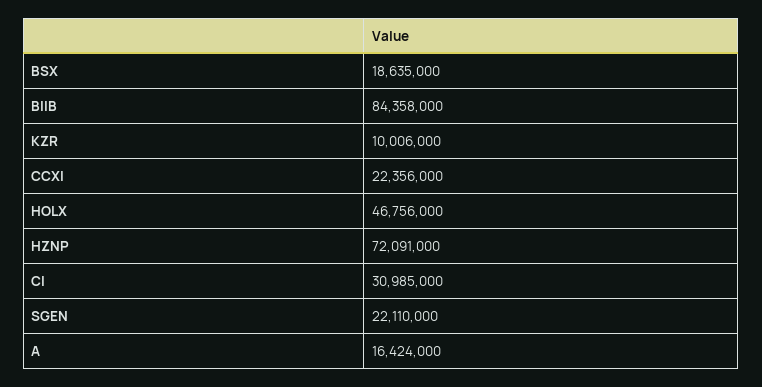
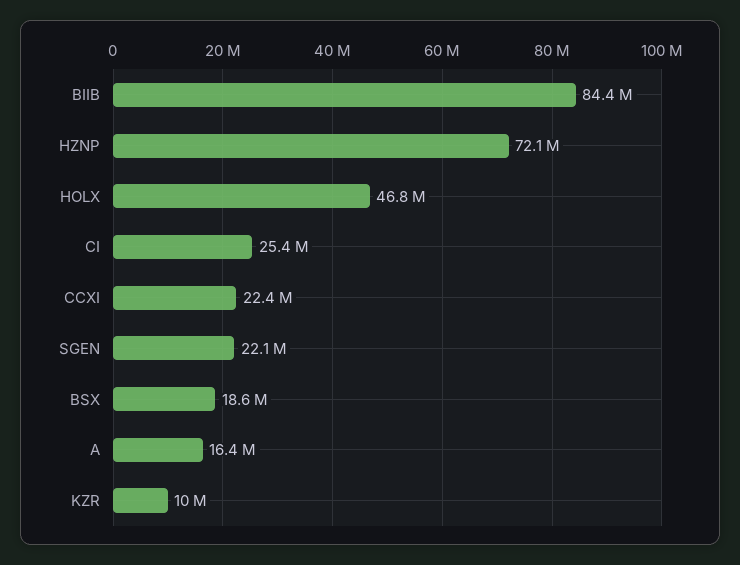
CI: 30985000 -> 25400000

